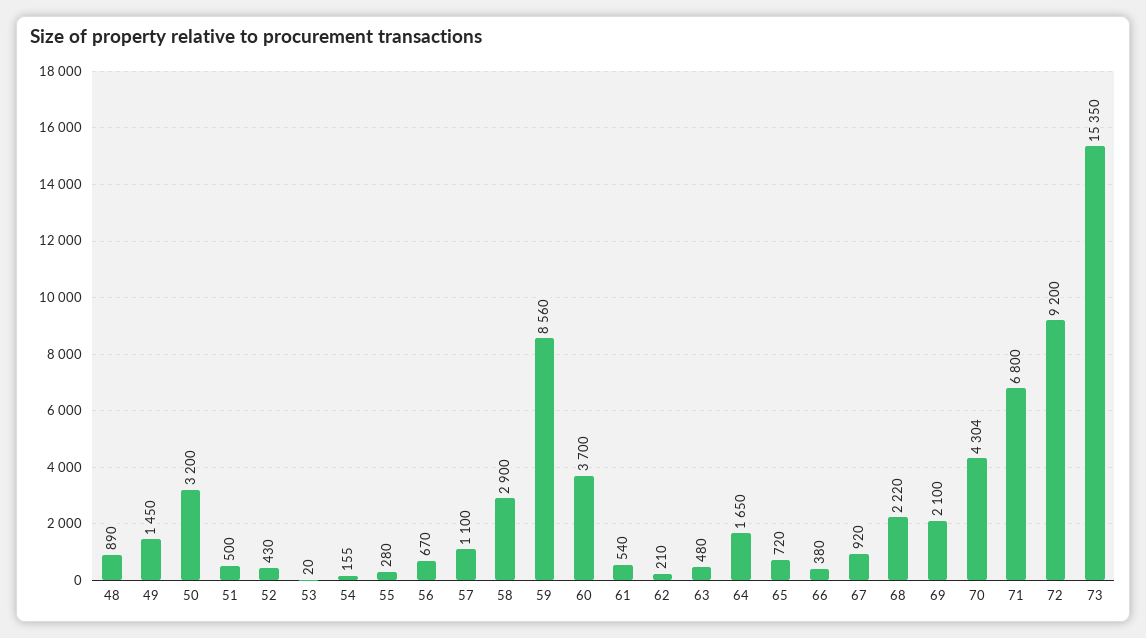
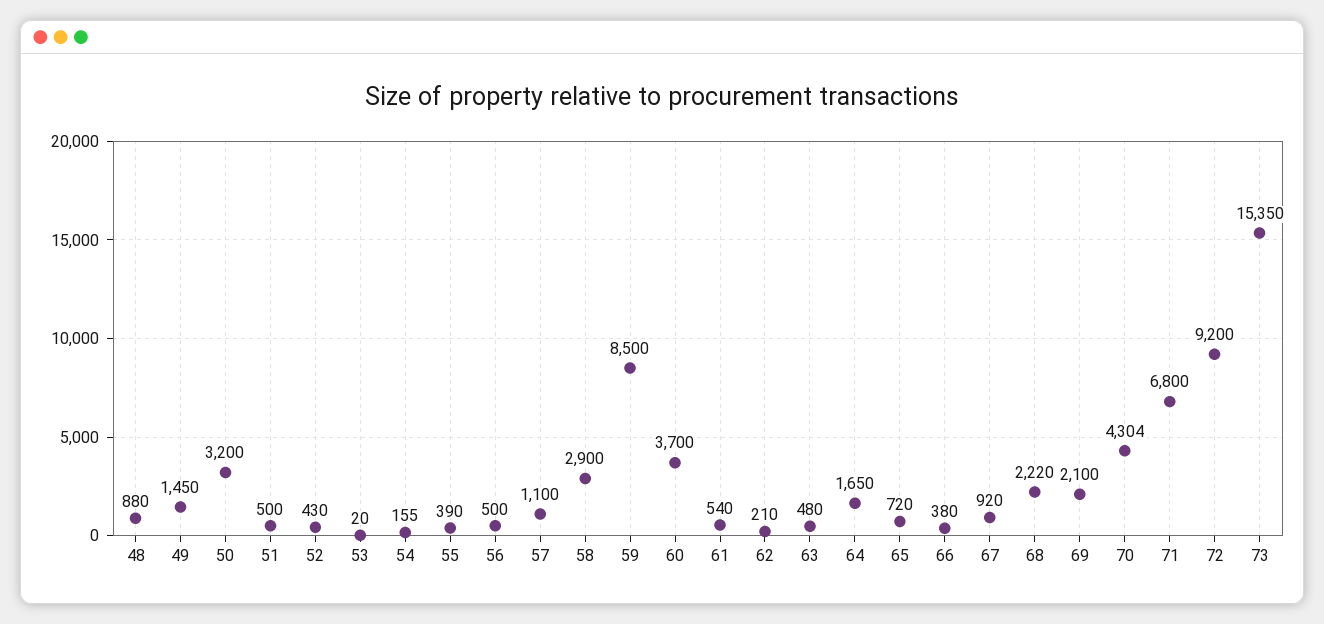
48: 890 -> 880
55: 280 -> 390
56: 670 -> 500
59: 8560 -> 8500

